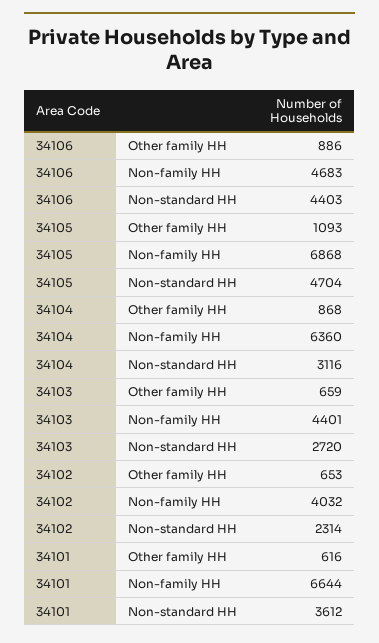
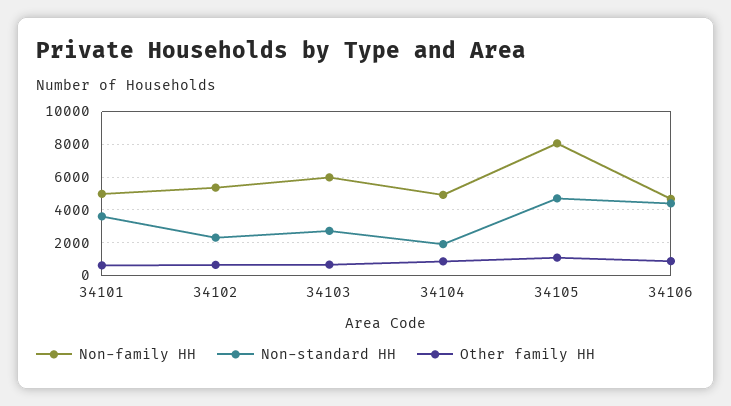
Non-family HH, 34105: 6868 -> 8000
Non-family HH, 34104: 6360 -> 5000
Non-standard HH, 34104: 3116 -> 2000
Non-family HH, 34103: 4401 -> 6000
Non-family HH, 34102: 4032 -> 5500
Non-family HH, 34101: 6644 -> 5000

